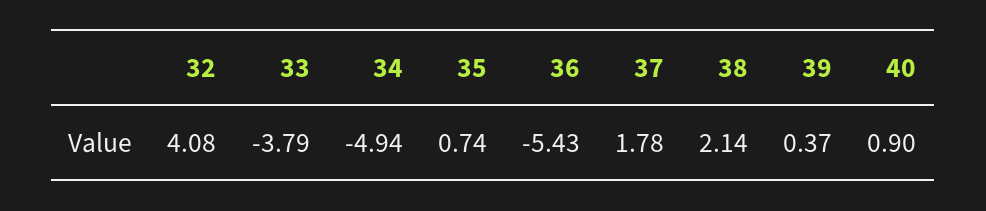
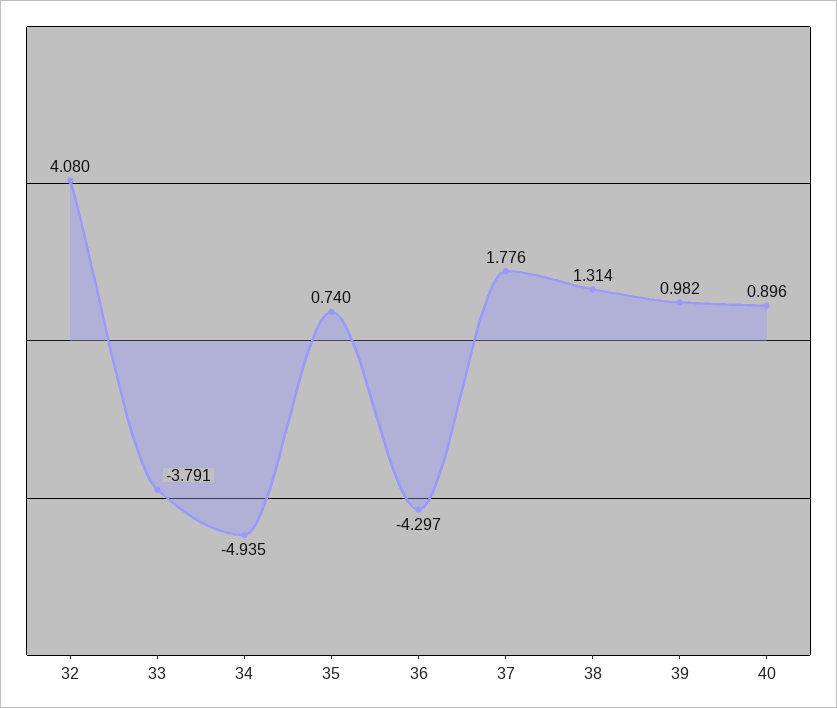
36: -5.43 -> -4.297
38: 2.14 -> 1.314
39: 0.37 -> 0.982

